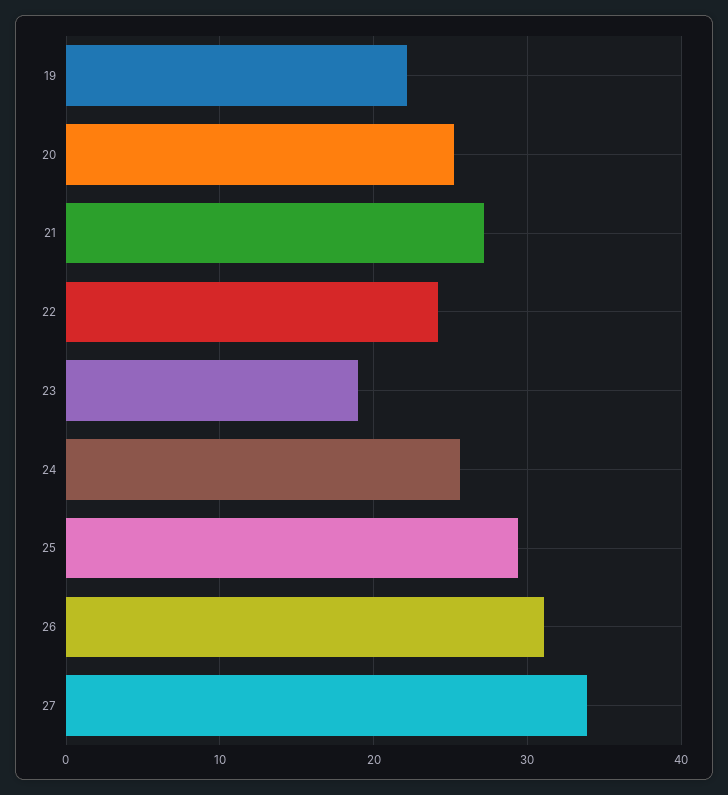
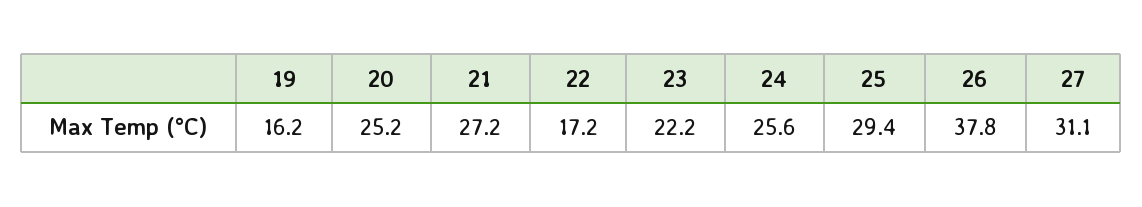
19: 22 -> 16.2
22: 24 -> 17.2
23: 19 -> 22.2
26: 31 -> 37.8
27: 34 -> 31.1

